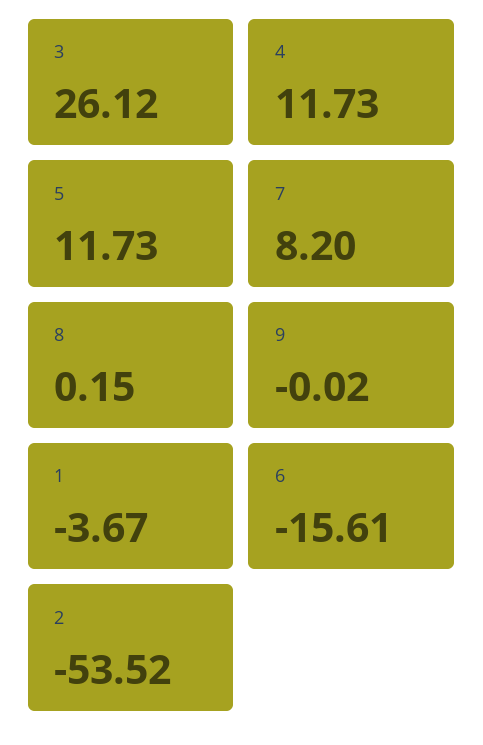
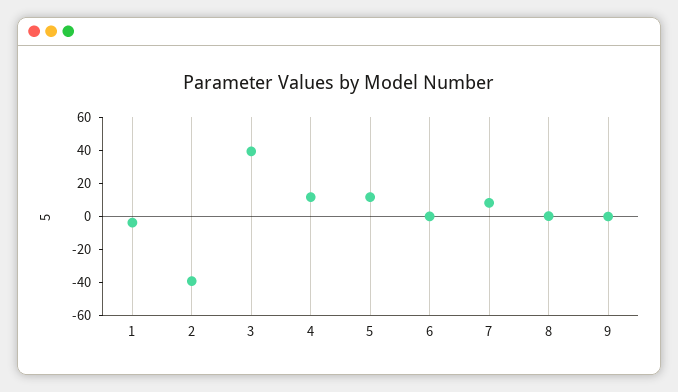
3: 26.12 -> 40
6: -15.61 -> 0
2: -53.52 -> -40

